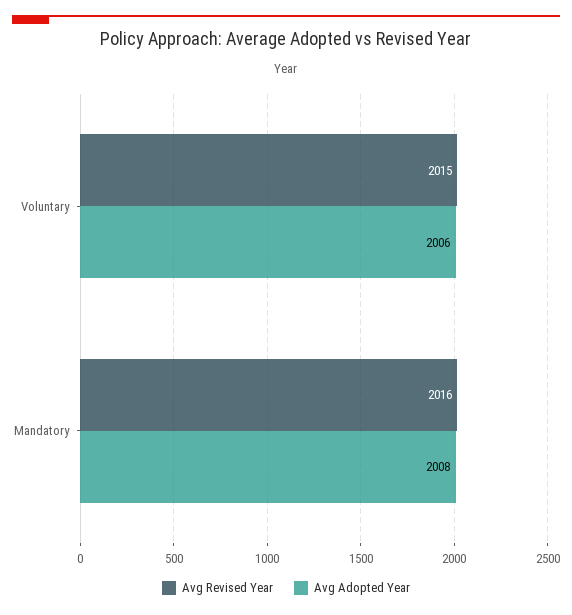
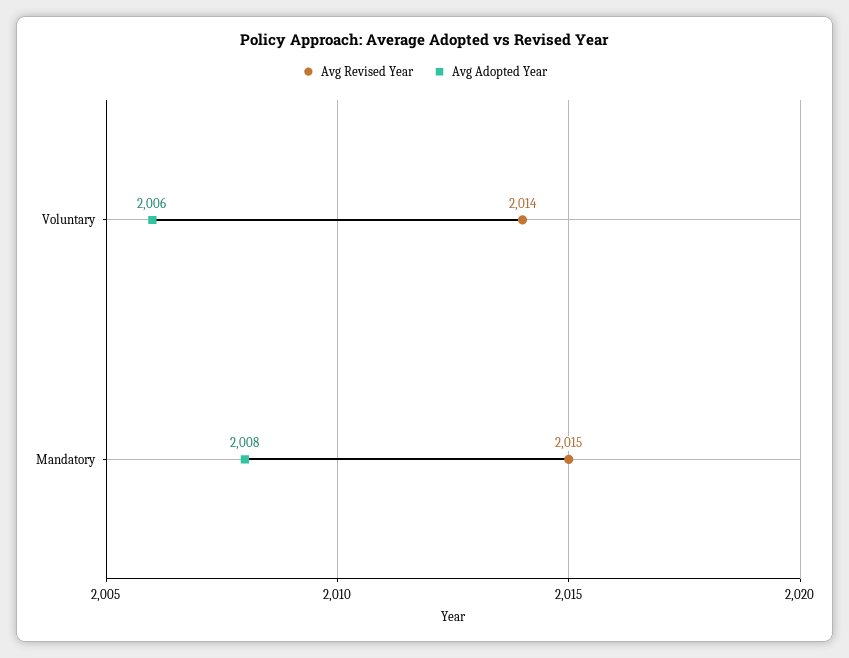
Avg Revised Year, Voluntary: 2015 -> 2014
Avg Revised Year, Mandatory: 2016 -> 2015

